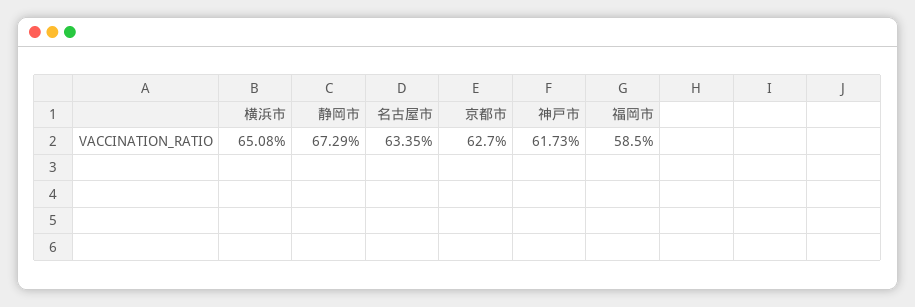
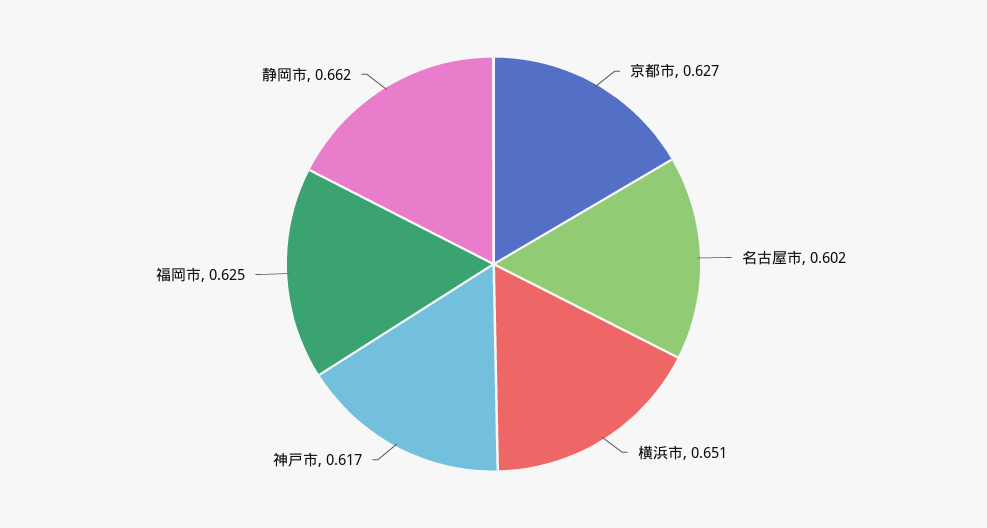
静岡市: 0.6729 -> 0.662
名古屋市: 0.6335 -> 0.602
福岡市: 0.585 -> 0.625

